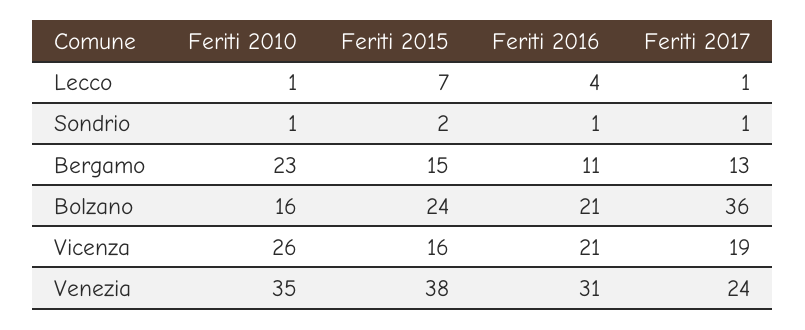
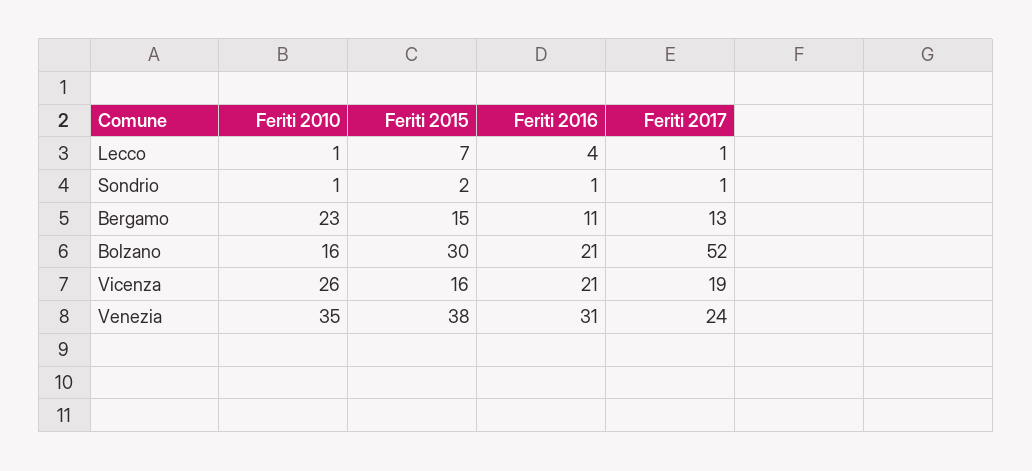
Feriti 2015, Bolzano: 24 -> 30
Feriti 2017, Bolzano: 36 -> 52

